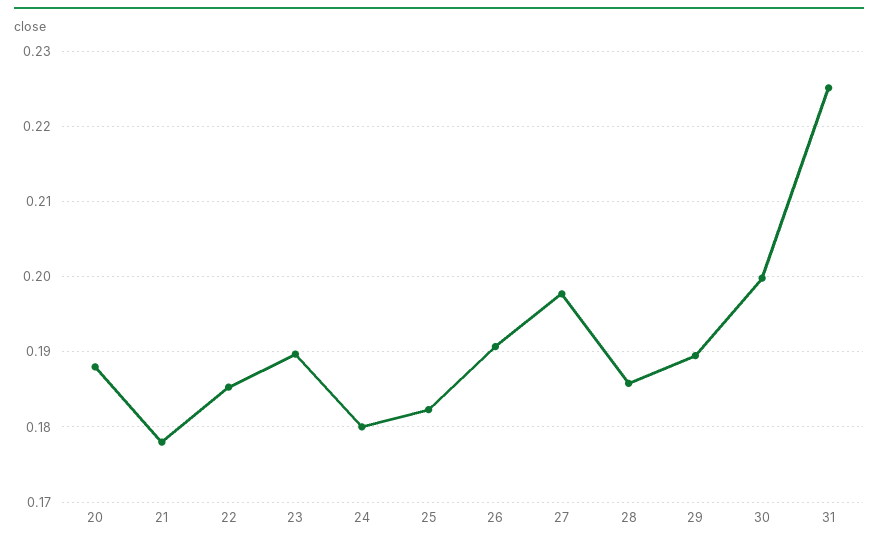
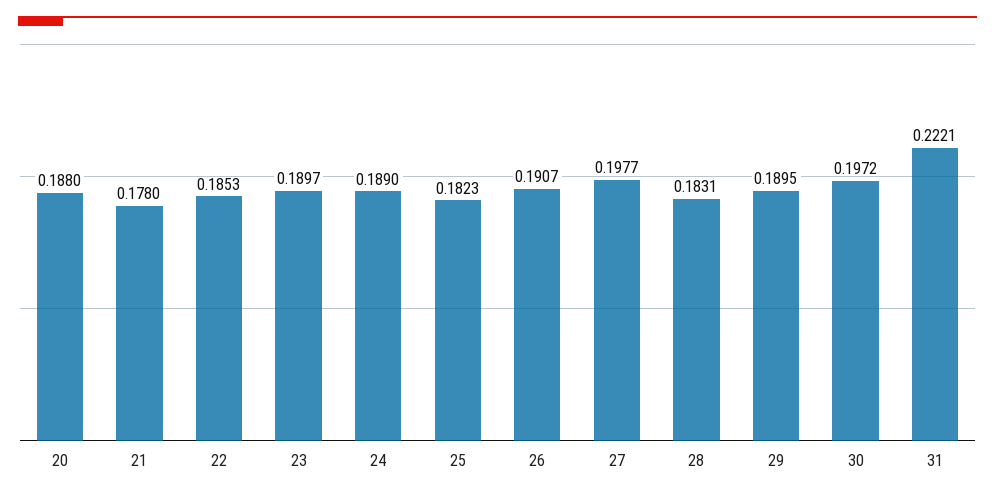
24: 0.18 -> 0.189
28: 0.186 -> 0.1831
30: 0.2 -> 0.1972
31: 0.225 -> 0.2221

